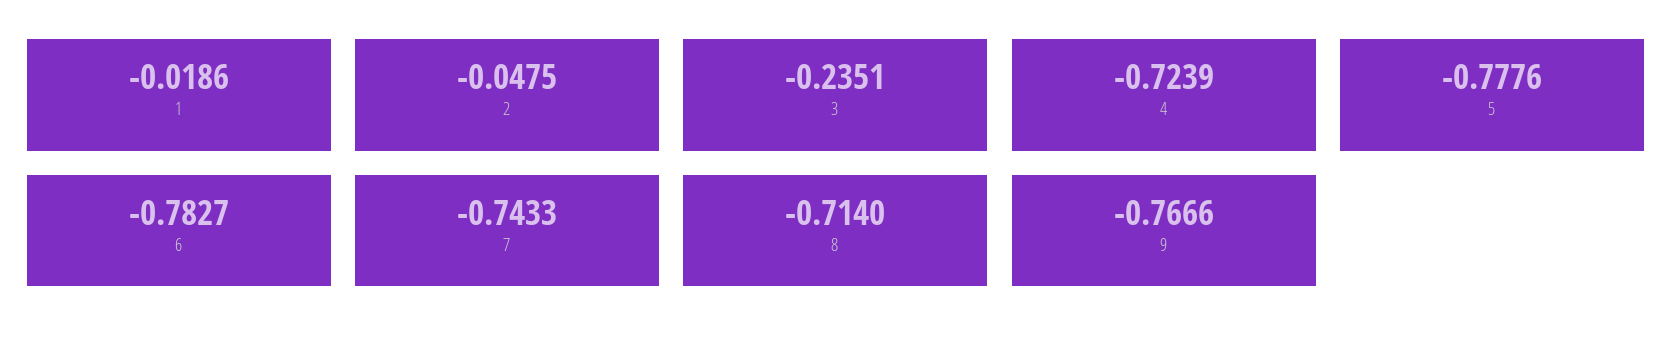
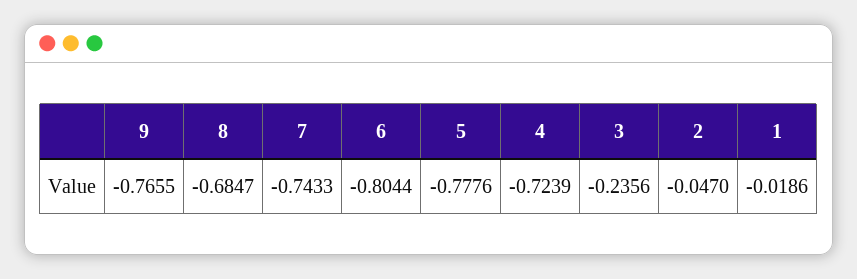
2: -0.0475 -> -0.047
3: -0.2351 -> -0.2356
6: -0.7827 -> -0.8044
8: -0.714 -> -0.6847
9: -0.7666 -> -0.7655

